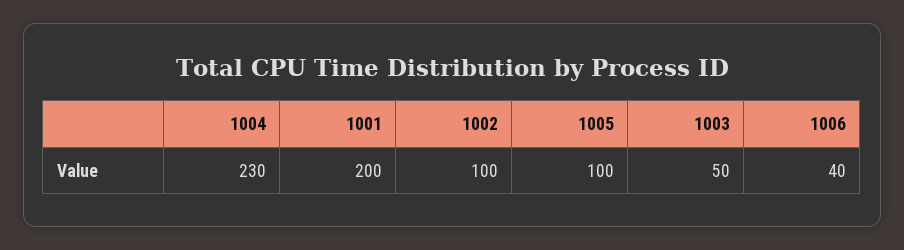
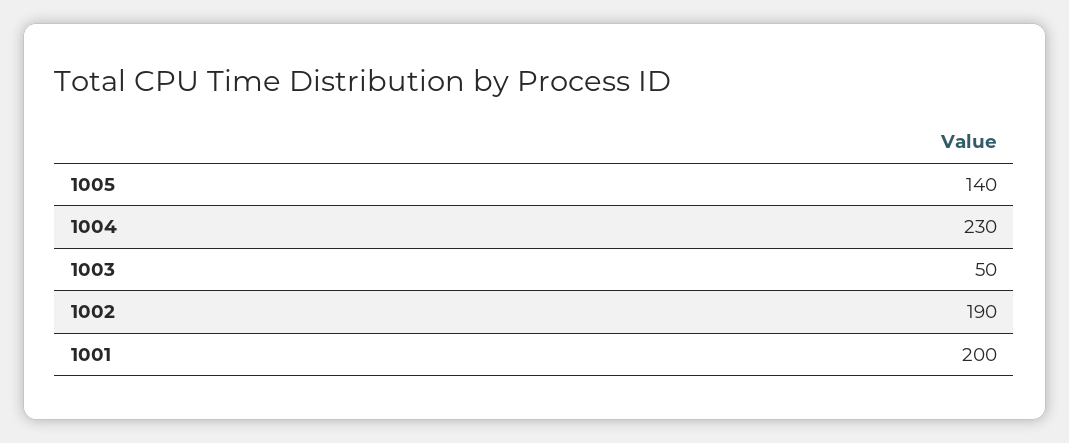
1002: 100 -> 190
1005: 100 -> 140
1006: 40 -> none

